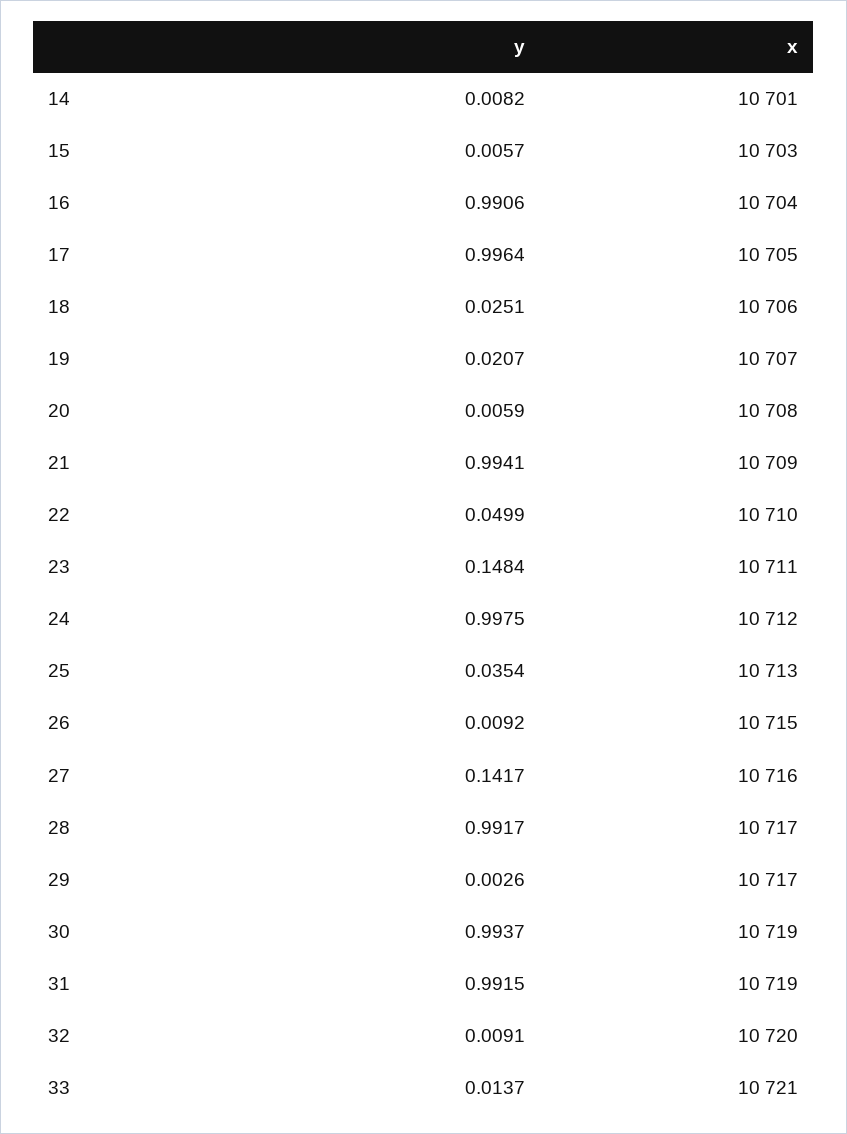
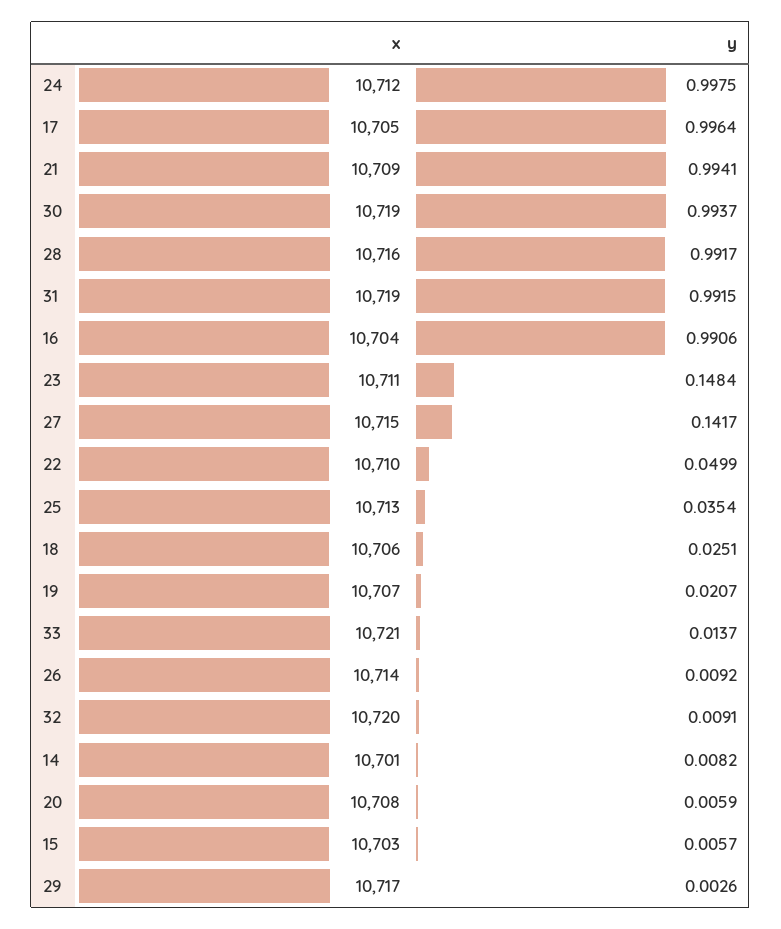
x, 26: 10715 -> 10714
x, 27: 10716 -> 10715
x, 28: 10717 -> 10716

